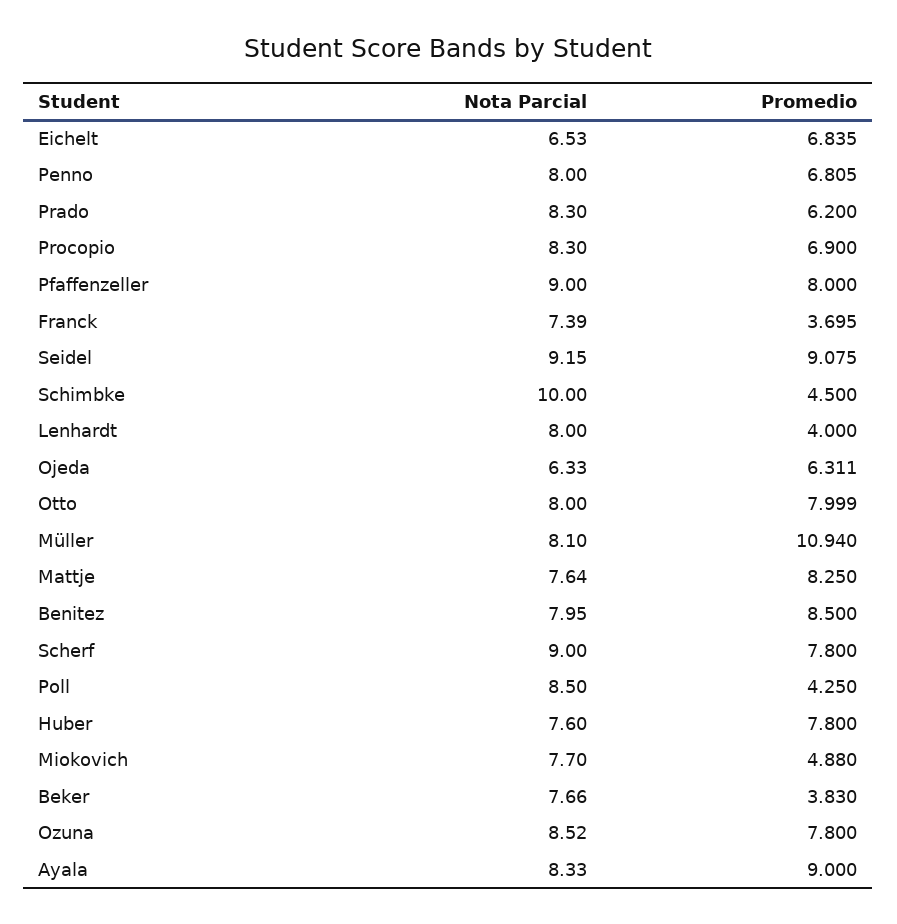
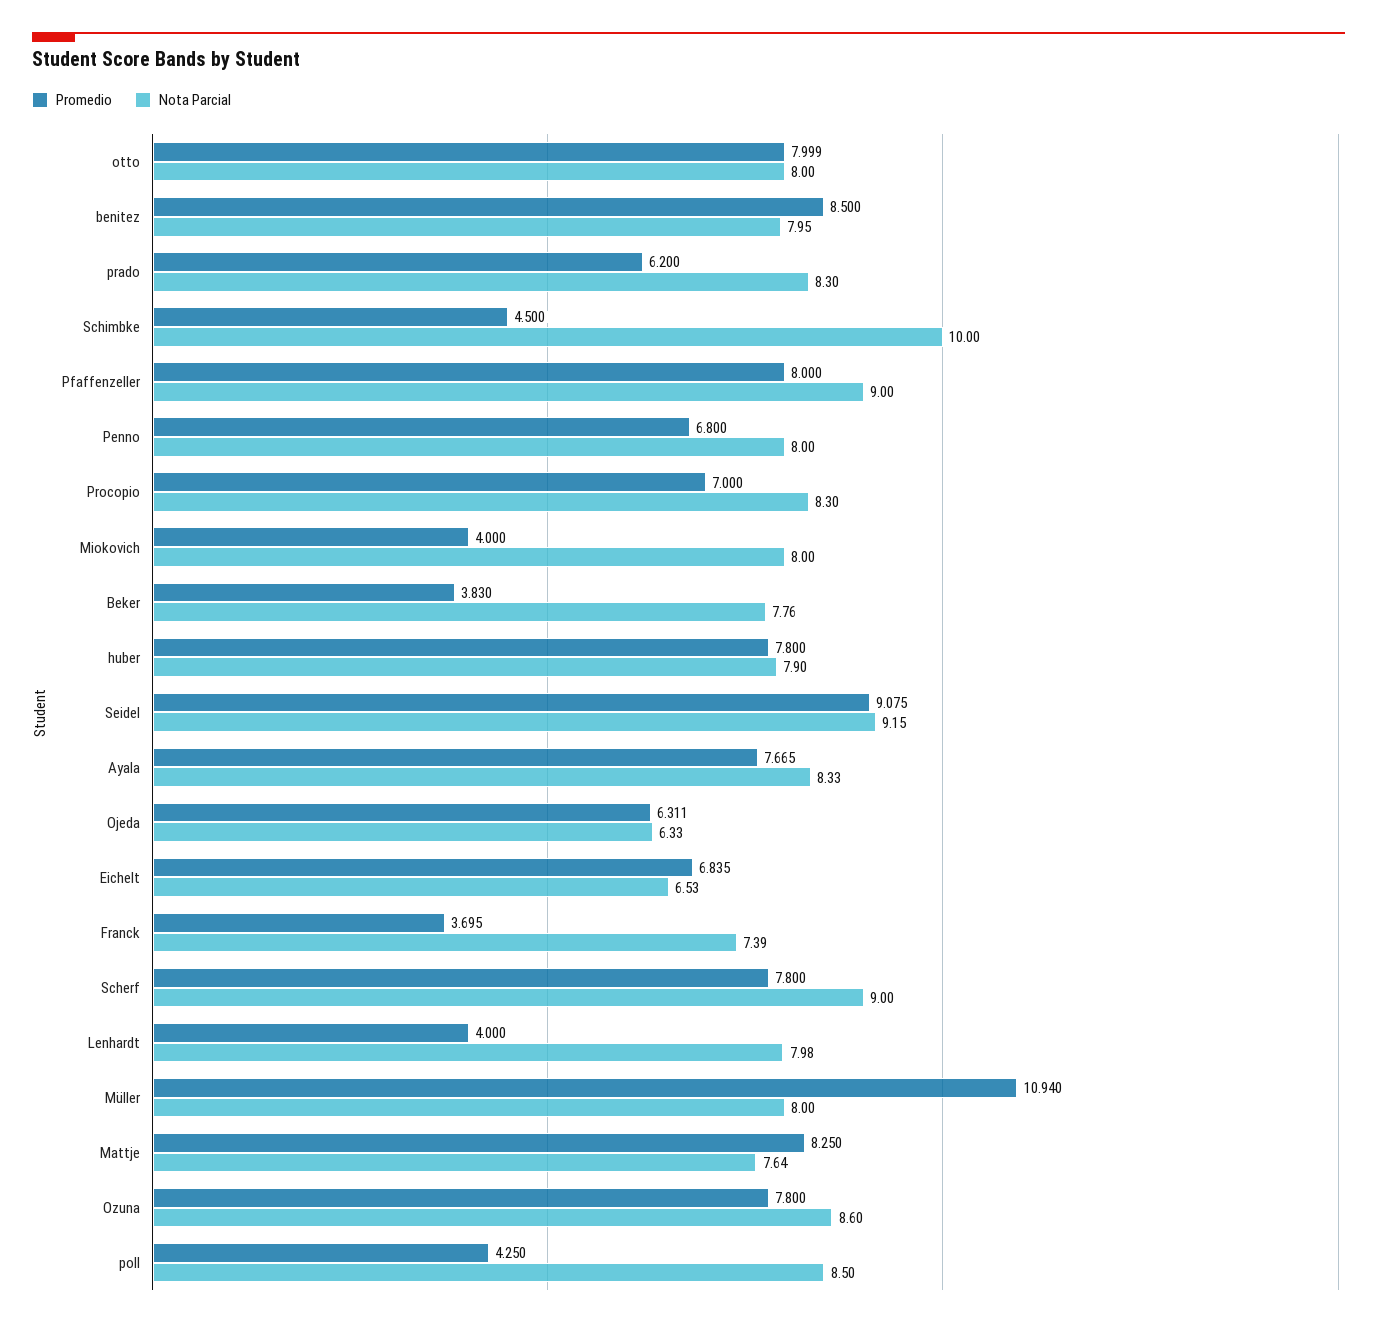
Promedio, Penno: 6.805 -> 6.8
Promedio, Procopio: 6.9 -> 7
Nota Parcial, Lenhardt: 8 -> 7.98
Nota Parcial, Müller: 8.1 -> 8
Nota Parcial, Huber: 7.6 -> 7.9
Nota Parcial, Miokovich: 7.7 -> 8
Promedio, Miokovich: 4.88 -> 4
Nota Parcial, Beker: 7.66 -> 7.76
Nota Parcial, Ozuna: 8.52 -> 8.6
Promedio, Ayala: 9 -> 7.665

